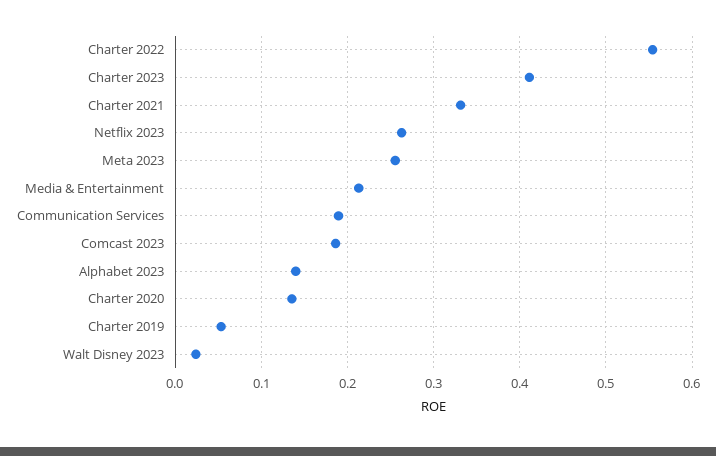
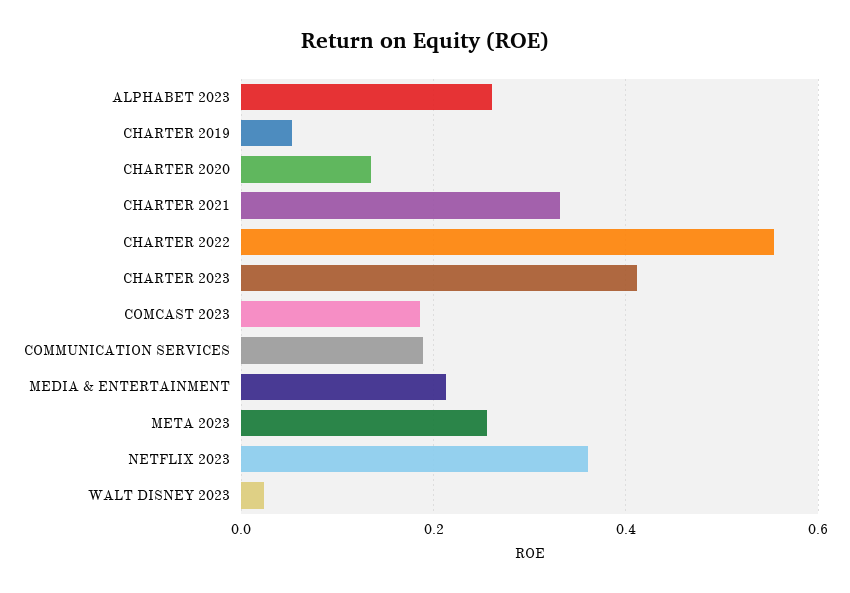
Netflix 2023: 0.26 -> 0.36
Alphabet 2023: 0.14 -> 0.26

